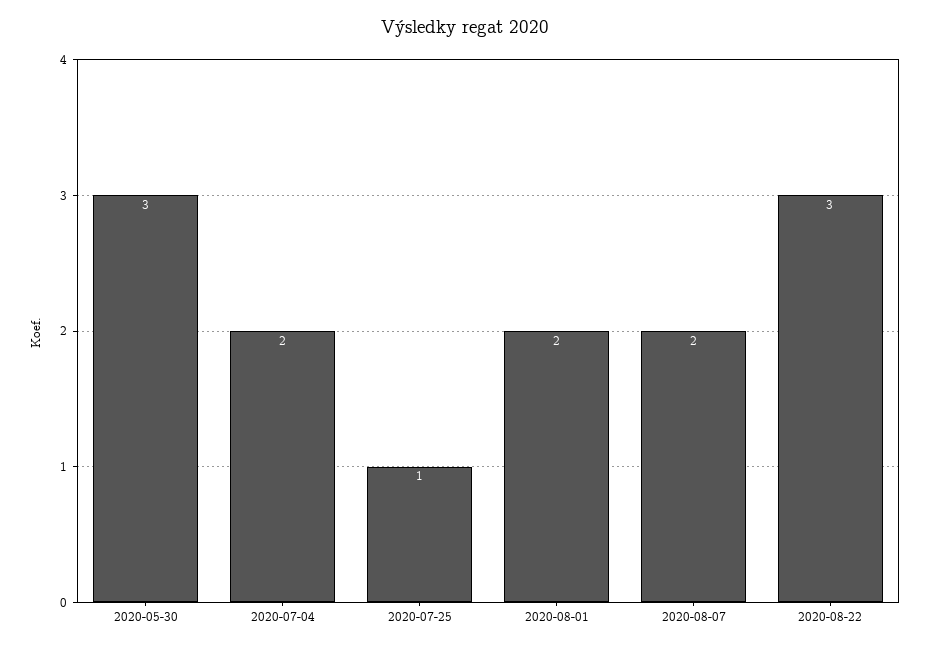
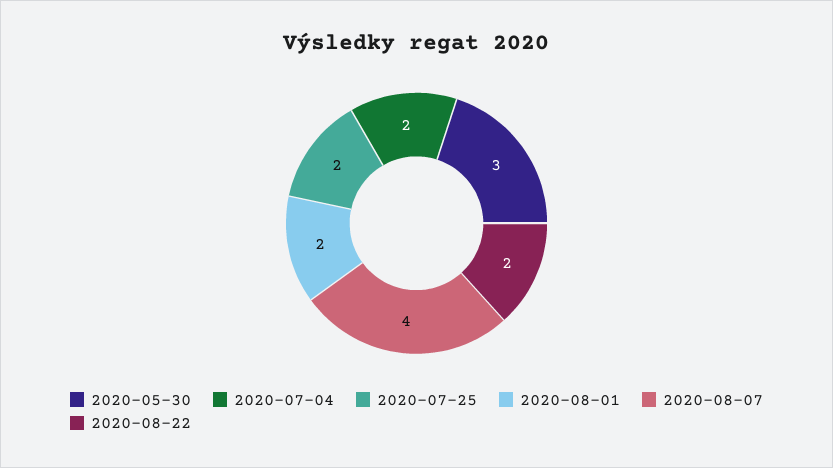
2020-07-25: 1 -> 2
2020-08-07: 2 -> 4
2020-08-22: 3 -> 2

